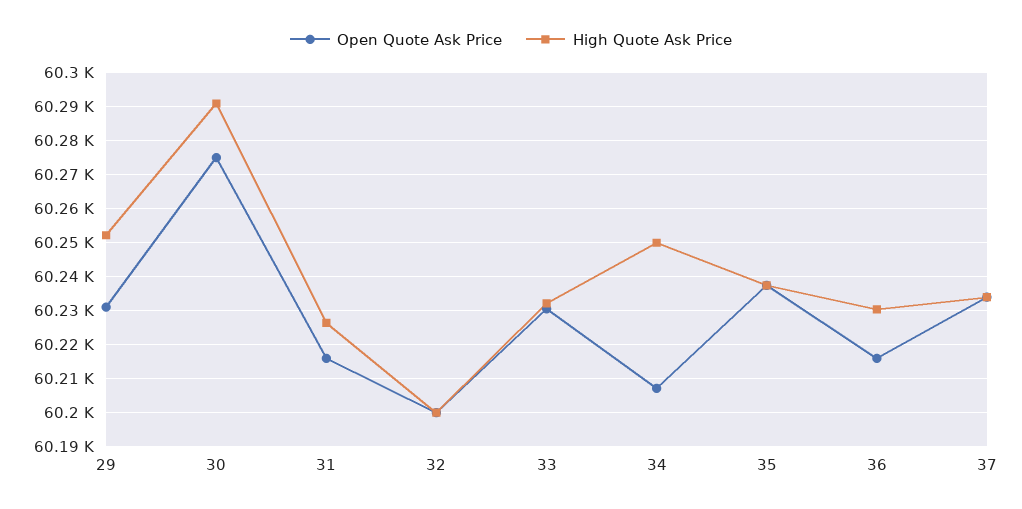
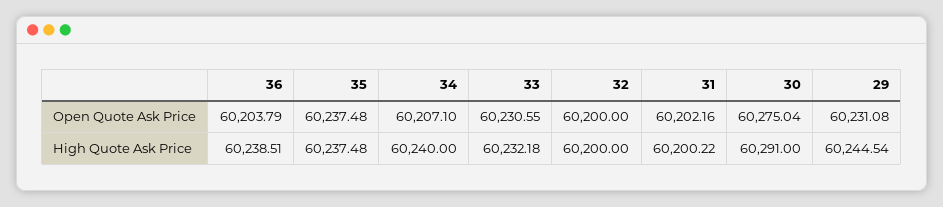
High Quote Ask Price, 29: 60252 -> 60244.54
Open Quote Ask Price, 31: 60216 -> 60202.16
High Quote Ask Price, 31: 60226 -> 60200.22
High Quote Ask Price, 34: 60250 -> 60240
Open Quote Ask Price, 36: 60216 -> 60203.79
High Quote Ask Price, 36: 60230 -> 60238.51
Open Quote Ask Price, 37: 60234 -> none
High Quote Ask Price, 37: 60234 -> none

